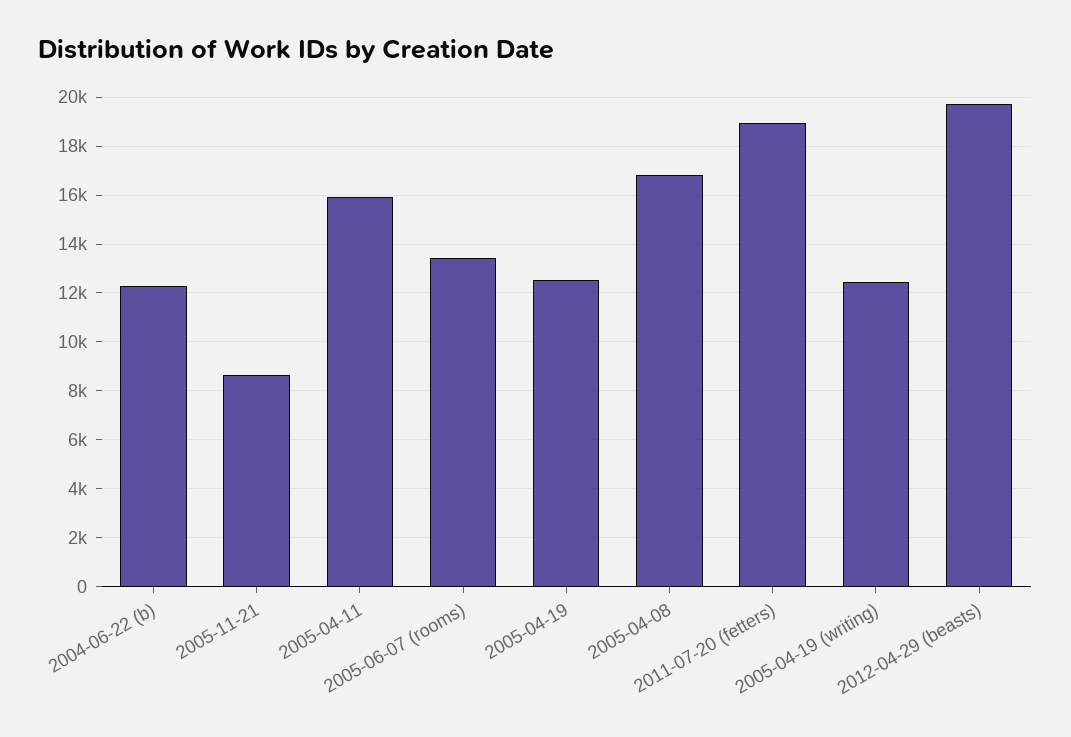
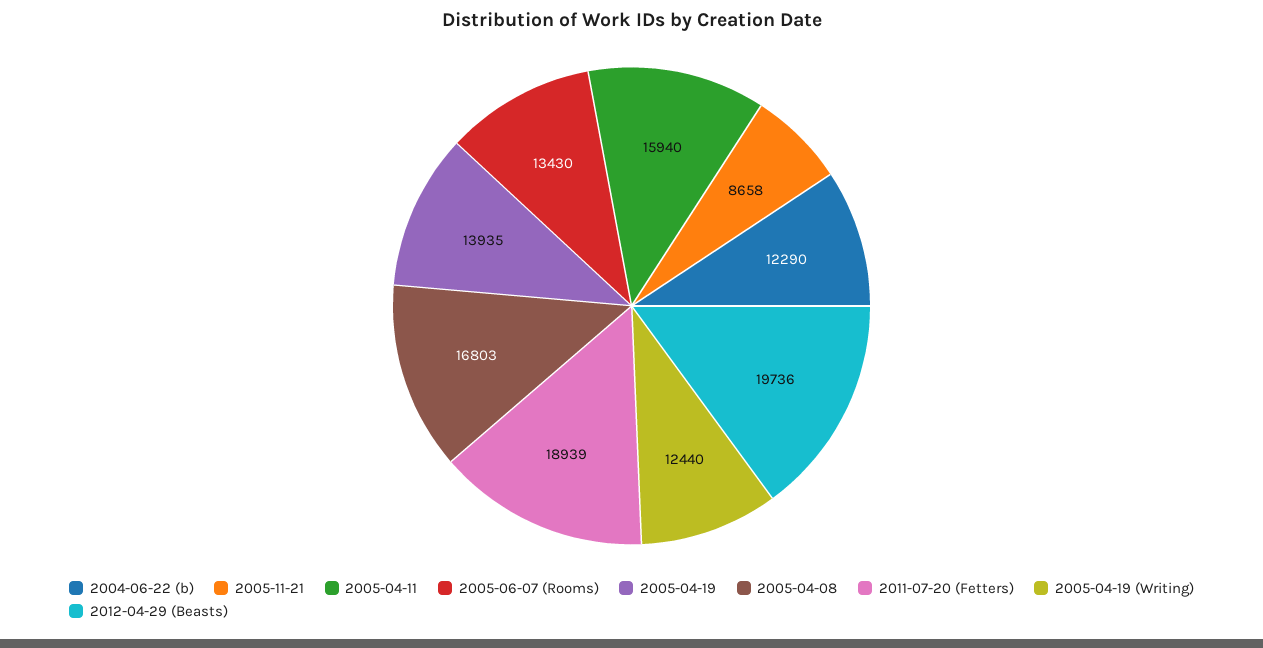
2005-04-19: 12500 -> 13935

